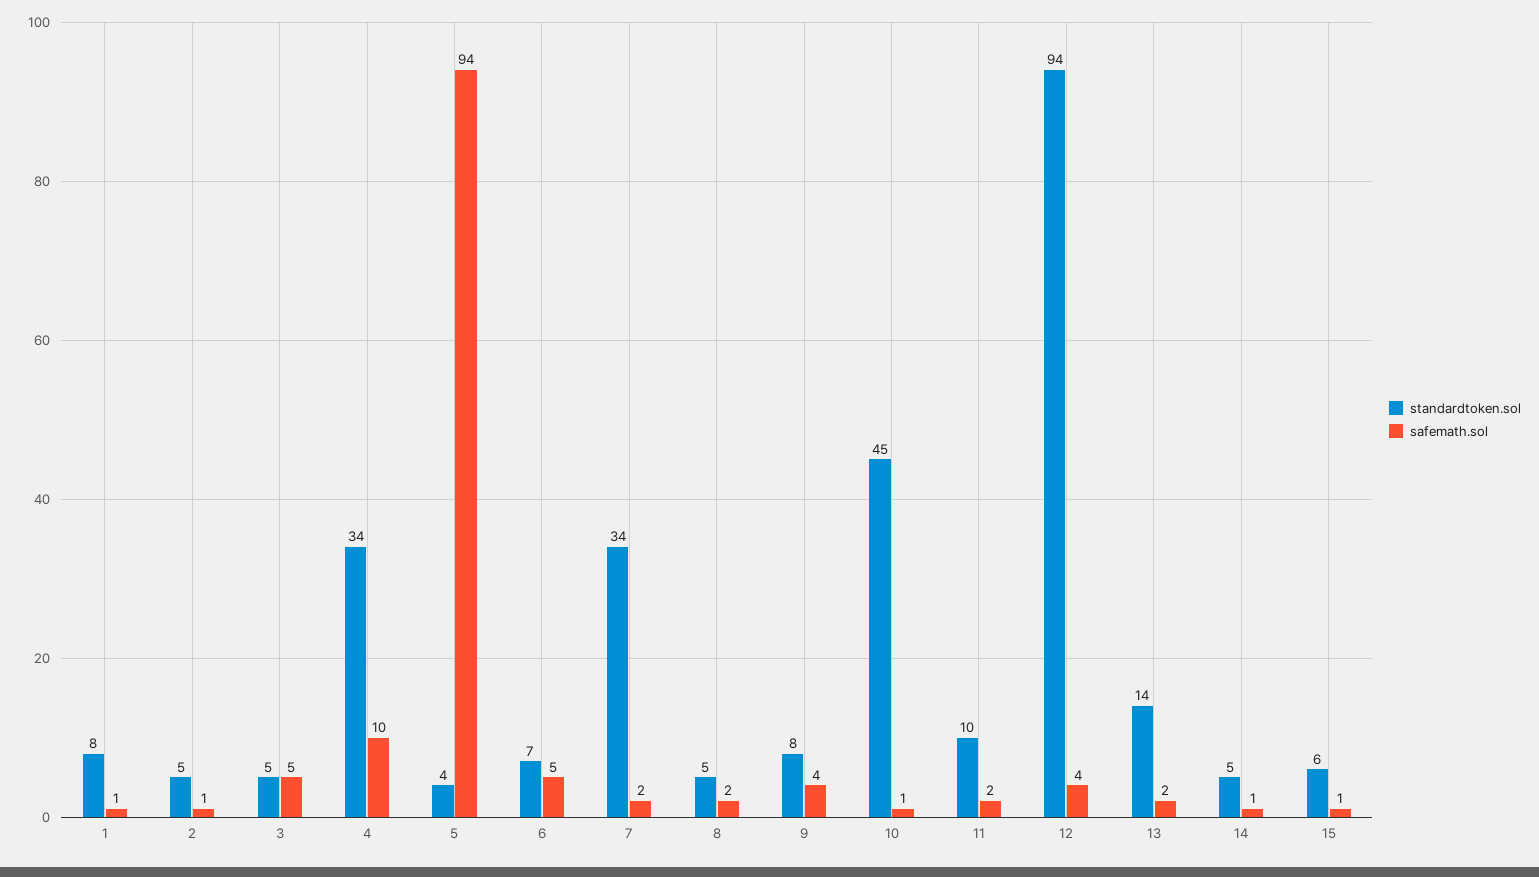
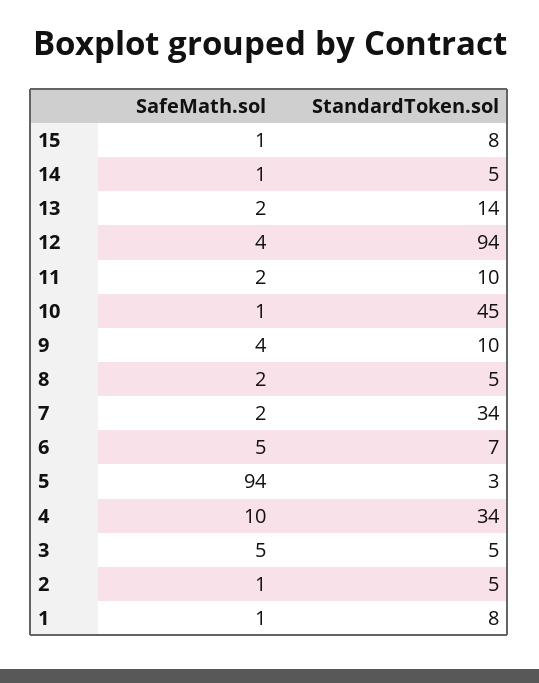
standardtoken.sol, 5: 4 -> 3
standardtoken.sol, 9: 8 -> 10
standardtoken.sol, 15: 6 -> 8

